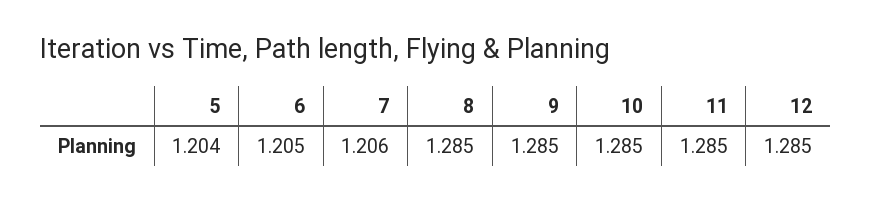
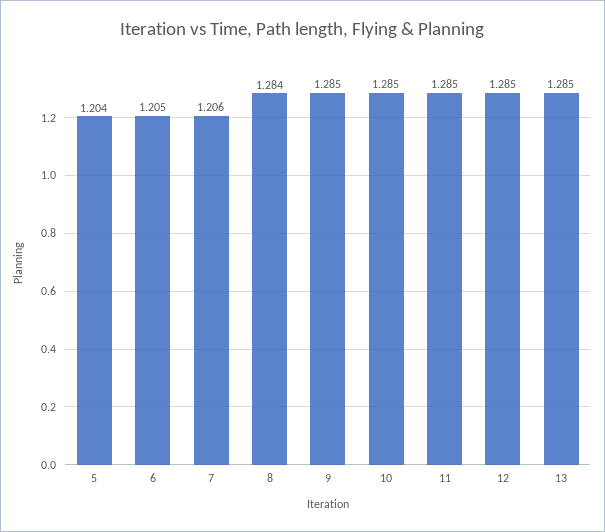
8: 1.285 -> 1.284
13: none -> 1.285

